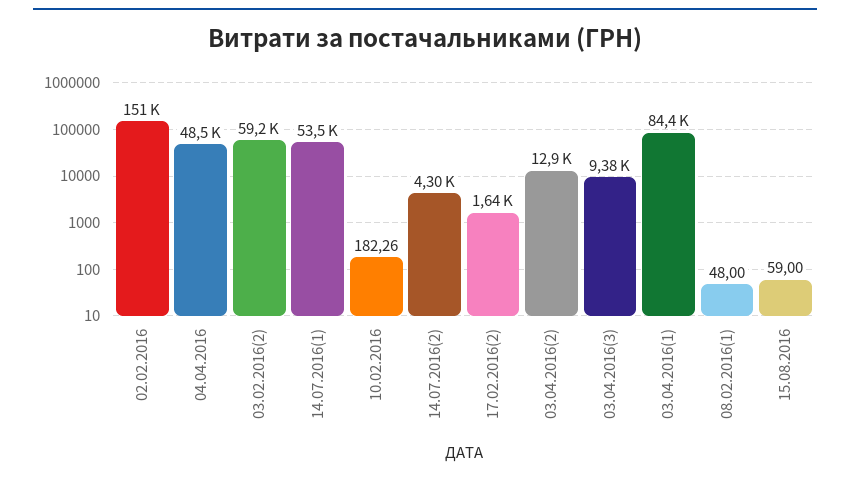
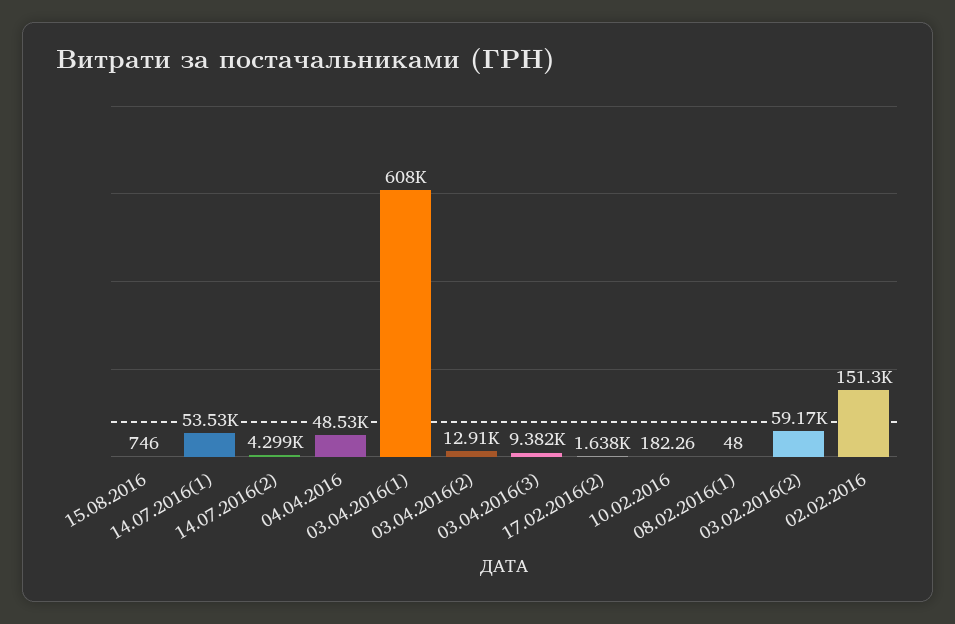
03.04.2016(1): 84400 -> 608000
15.08.2016: 59 -> 746

